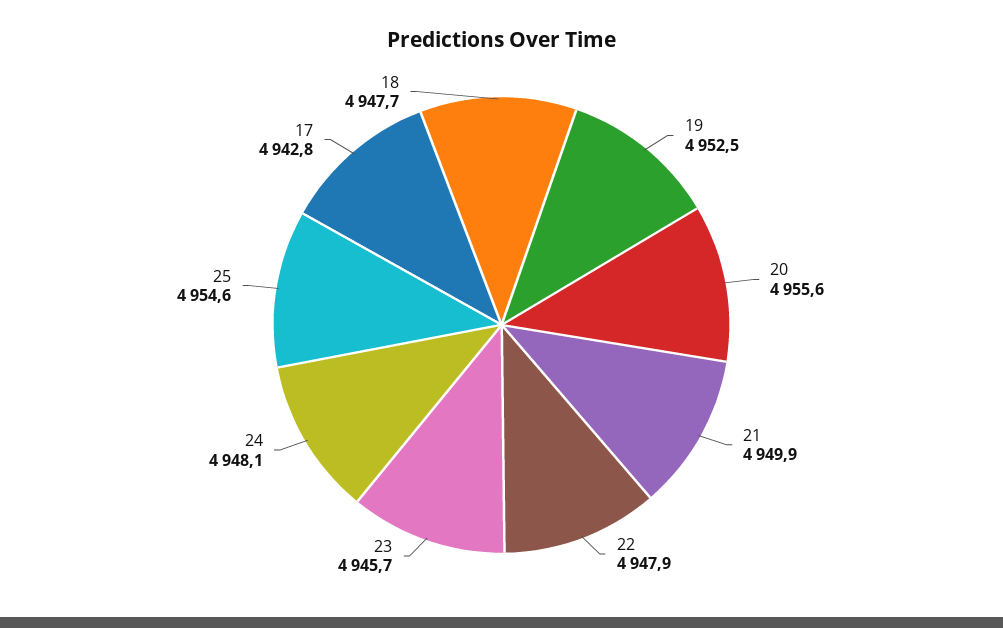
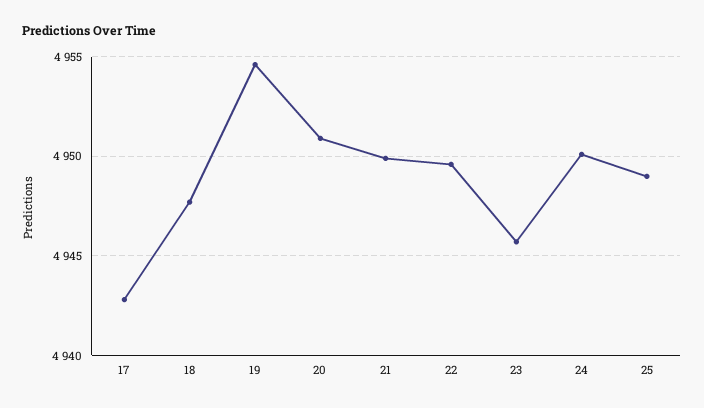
19: 4952.5 -> 4954.5
20: 4955.6 -> 4951
22: 4947.9 -> 4949.5
24: 4948.1 -> 4950
25: 4954.6 -> 4949

